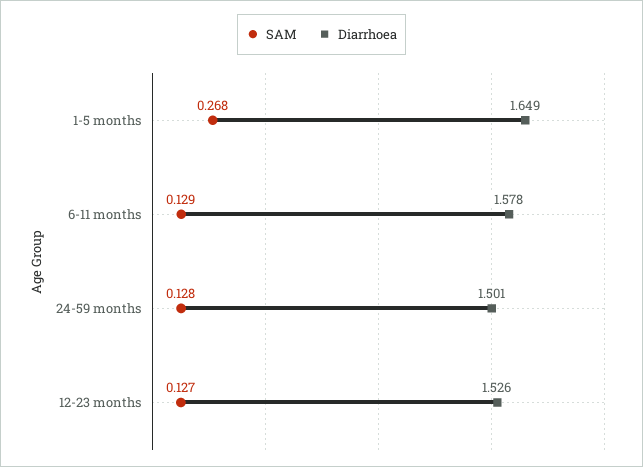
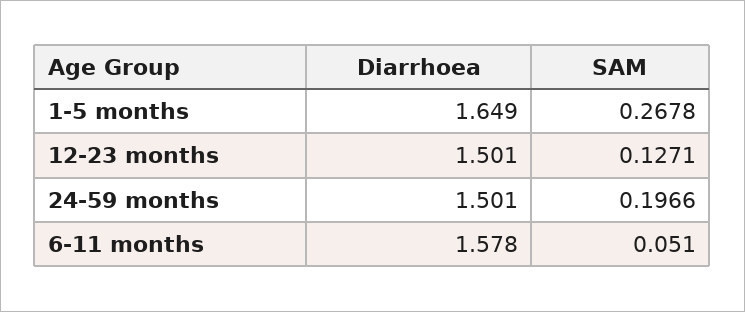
SAM, 6-11 months: 0.129 -> 0.051
SAM, 24-59 months: 0.128 -> 0.1966
Diarrhoea, 12-23 months: 1.526 -> 1.501

